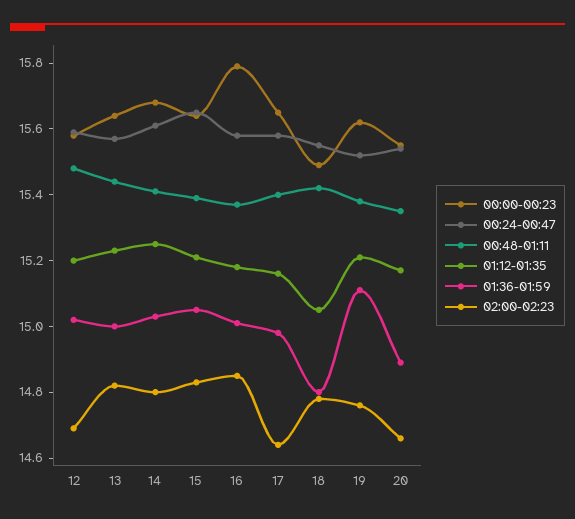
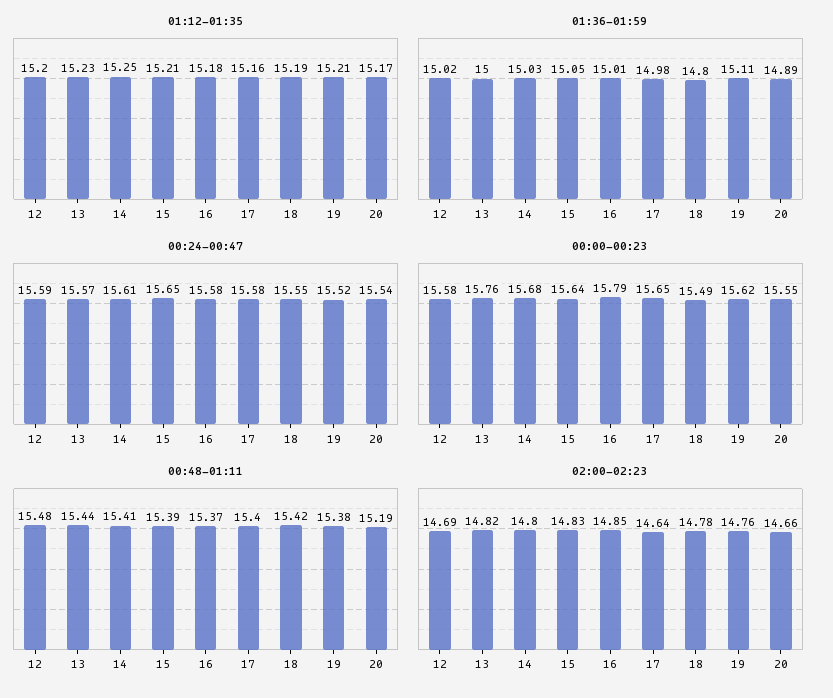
00:00-00:23, 13: 15.65 -> 15.76
01:12-01:35, 18: 15.05 -> 15.19
00:48-01:11, 20: 15.35 -> 15.19

